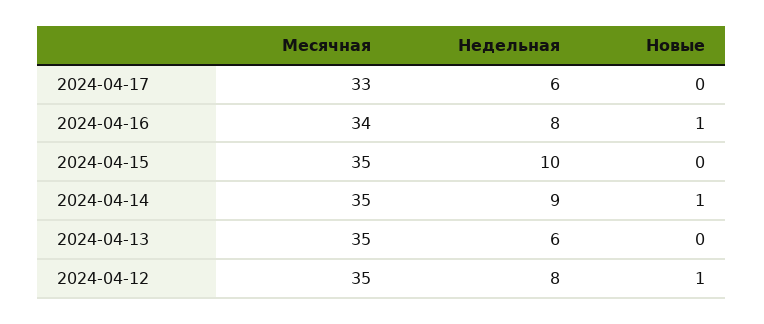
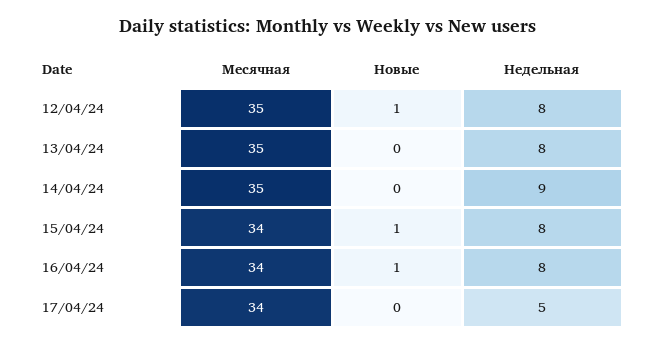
Месячная, 2024-04-17: 33 -> 34
Недельная, 2024-04-17: 6 -> 5
Месячная, 2024-04-15: 35 -> 34
Недельная, 2024-04-15: 10 -> 8
Новые, 2024-04-15: 0 -> 1
Новые, 2024-04-14: 1 -> 0
Недельная, 2024-04-13: 6 -> 8

